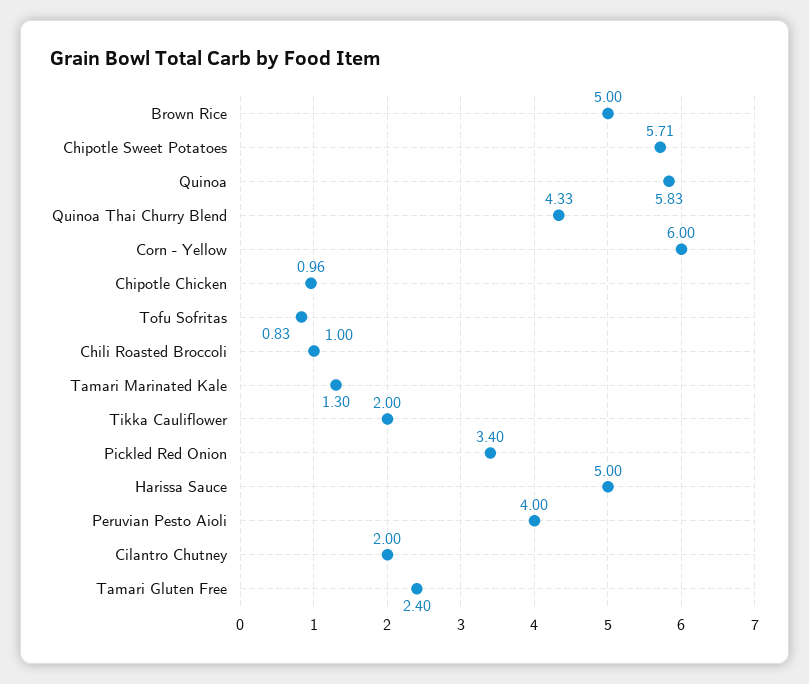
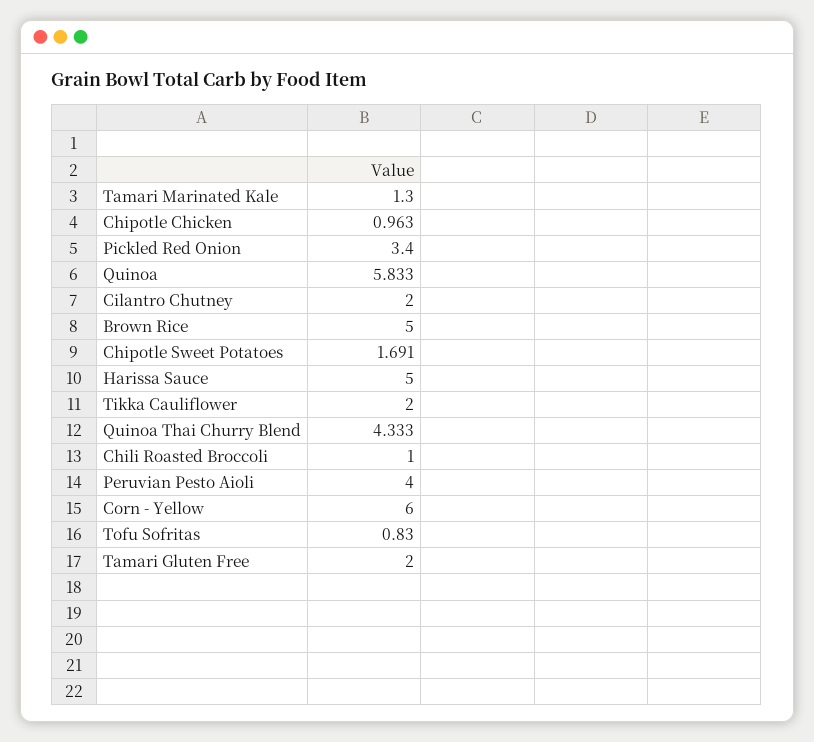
Chipotle Sweet Potatoes: 5.71 -> 1.691
Tamari Gluten Free: 2.4 -> 2

